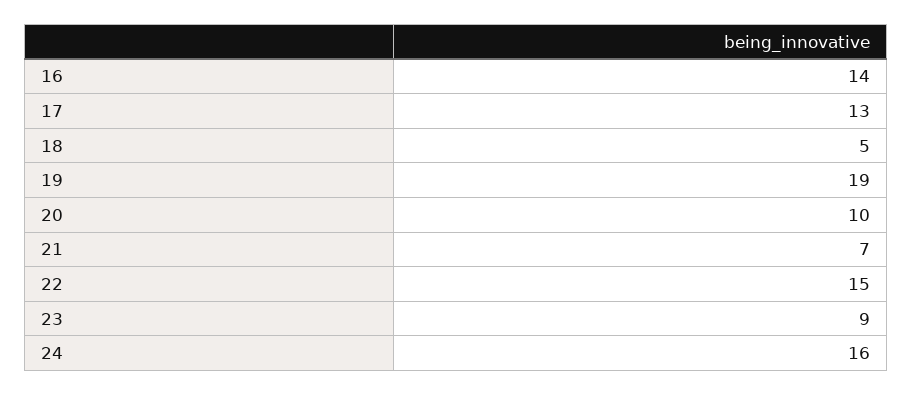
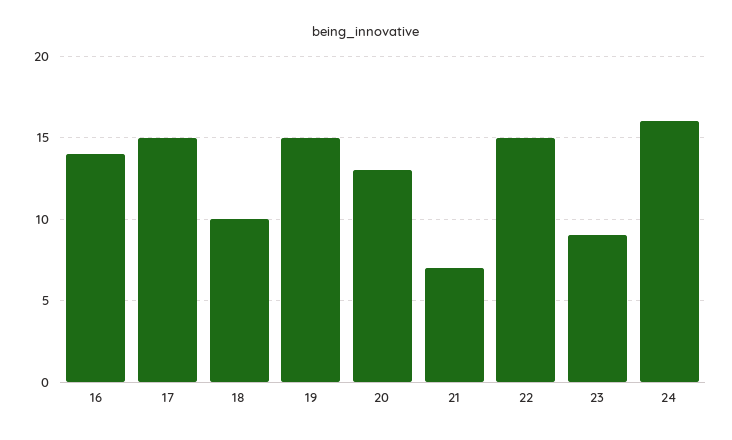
17: 13 -> 15
18: 5 -> 10
19: 19 -> 15
20: 10 -> 13

